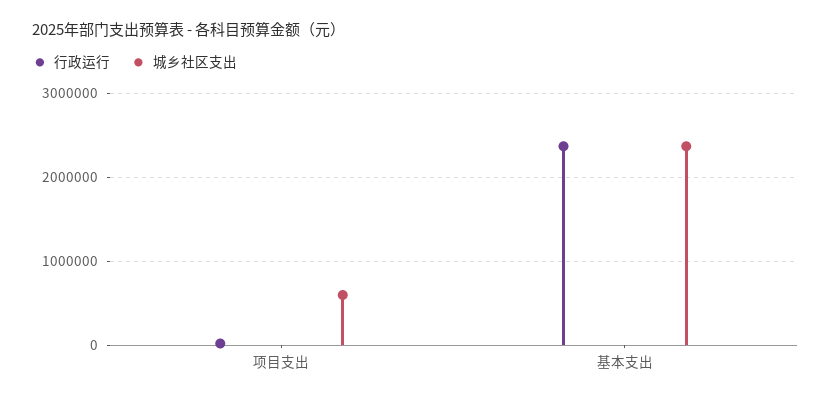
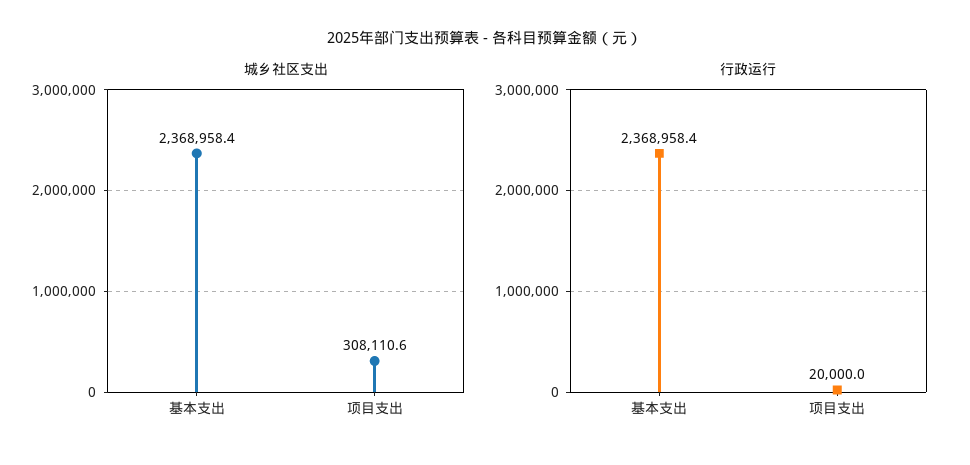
城乡社区支出, 项目支出: 600000 -> 308110.6

